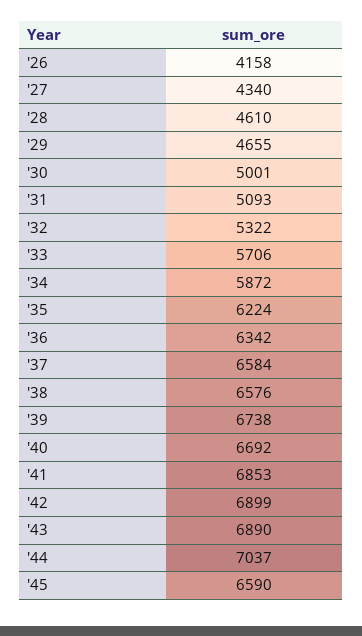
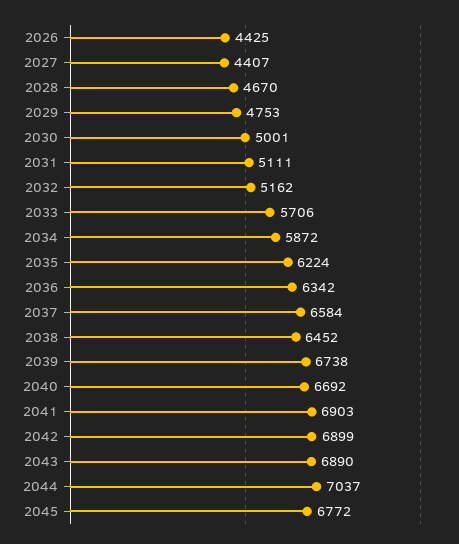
'26: 4158 -> 4425
'27: 4340 -> 4407
'28: 4610 -> 4670
'29: 4655 -> 4753
'31: 5093 -> 5111
'32: 5322 -> 5162
'38: 6576 -> 6452
'41: 6853 -> 6903
'45: 6590 -> 6772

